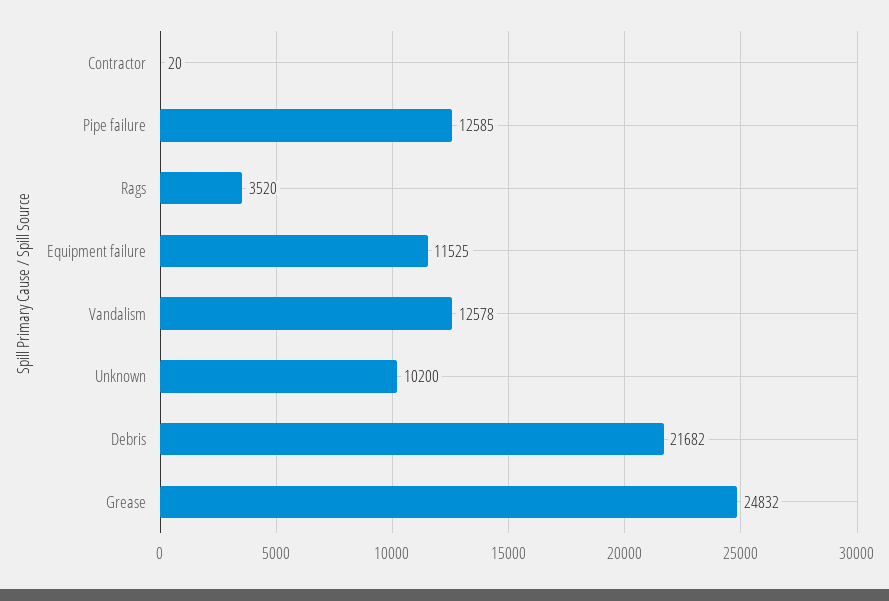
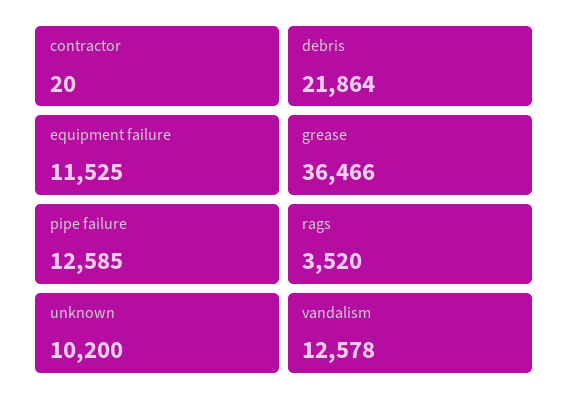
Debris: 21682 -> 21864
Grease: 24832 -> 36466

